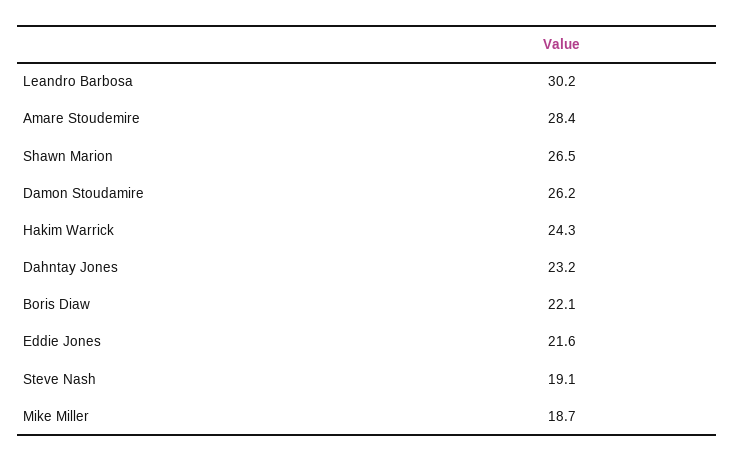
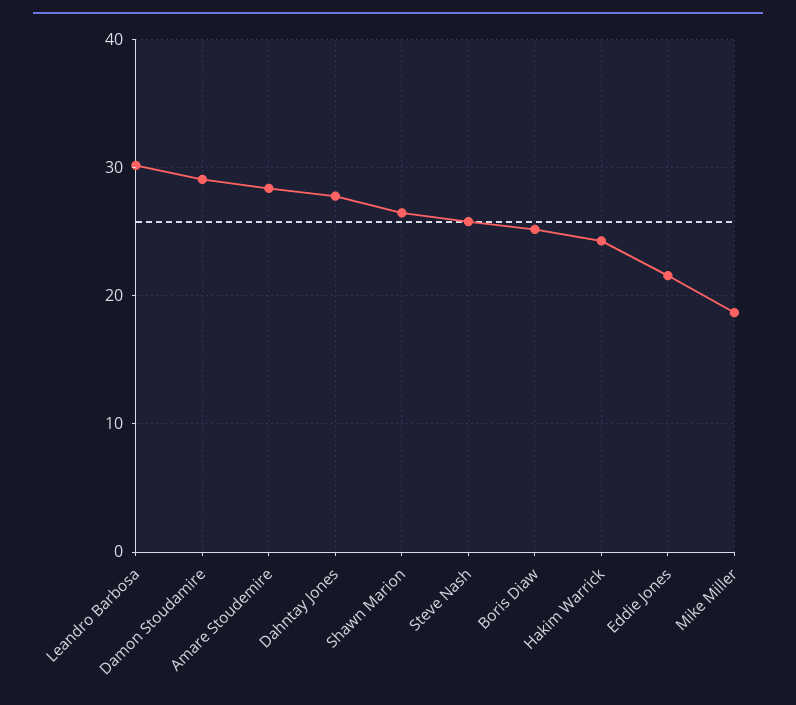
Damon Stoudamire: 26.2 -> 29
Dahntay Jones: 23.2 -> 28
Boris Diaw: 22.1 -> 25
Steve Nash: 19.1 -> 26

